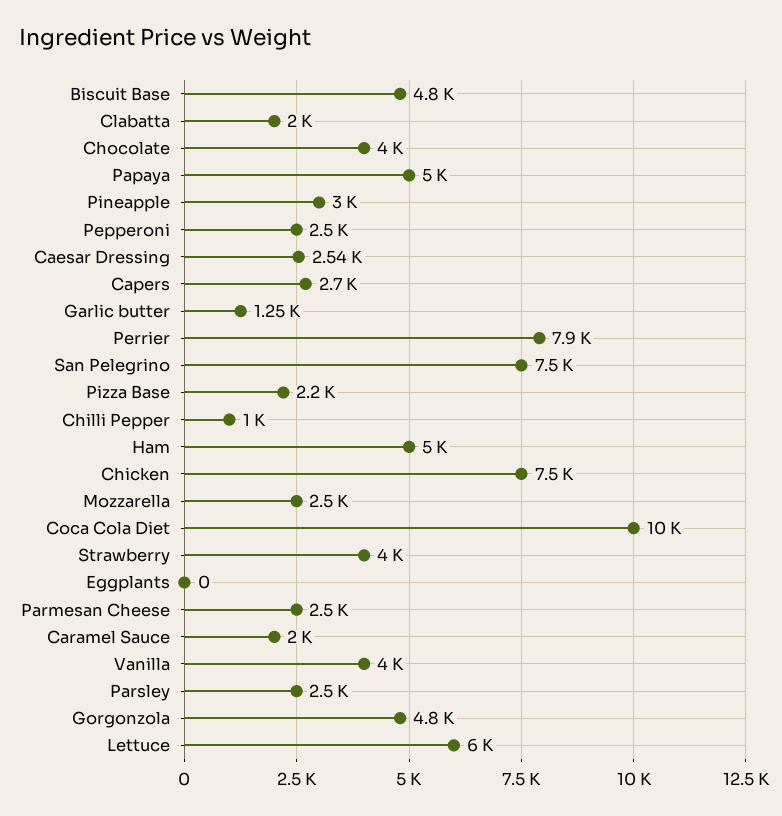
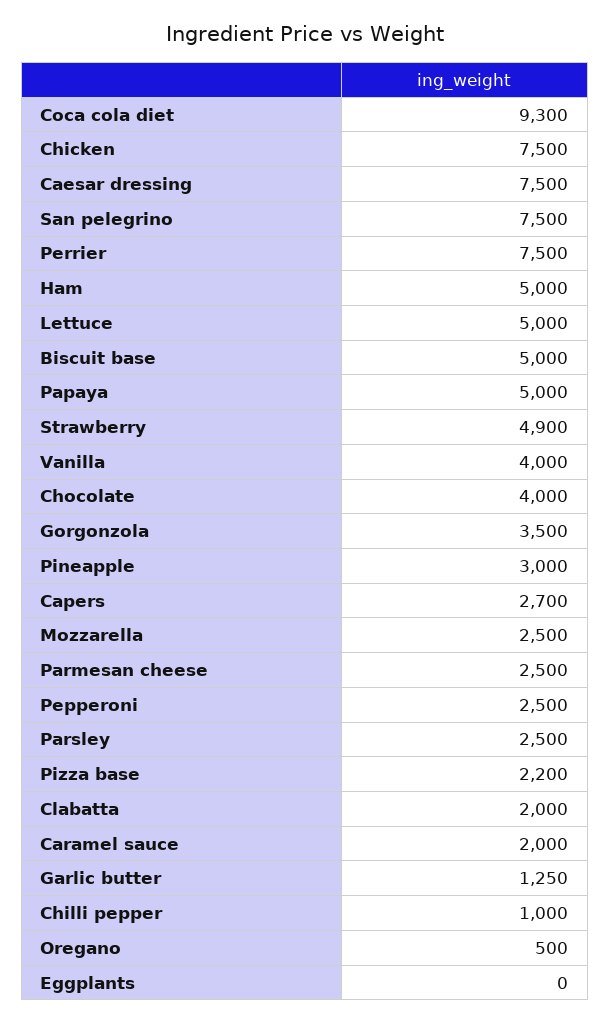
Biscuit Base: 4800 -> 5000
Caesar Dressing: 2540 -> 7500
Perrier: 7900 -> 7500
Coca Cola Diet: 10000 -> 9300
Strawberry: 4000 -> 4900
Gorgonzola: 4800 -> 3500
Lettuce: 6000 -> 5000
Oregano: none -> 500

